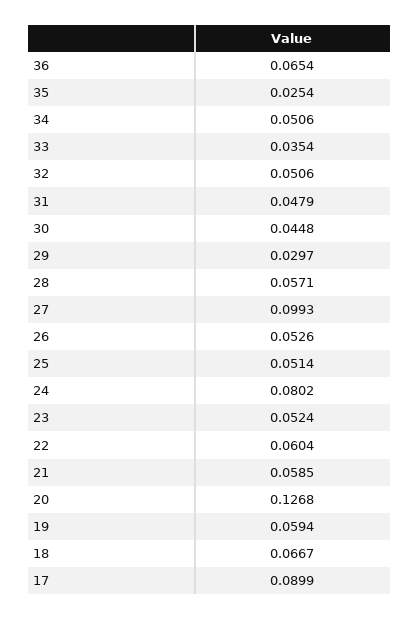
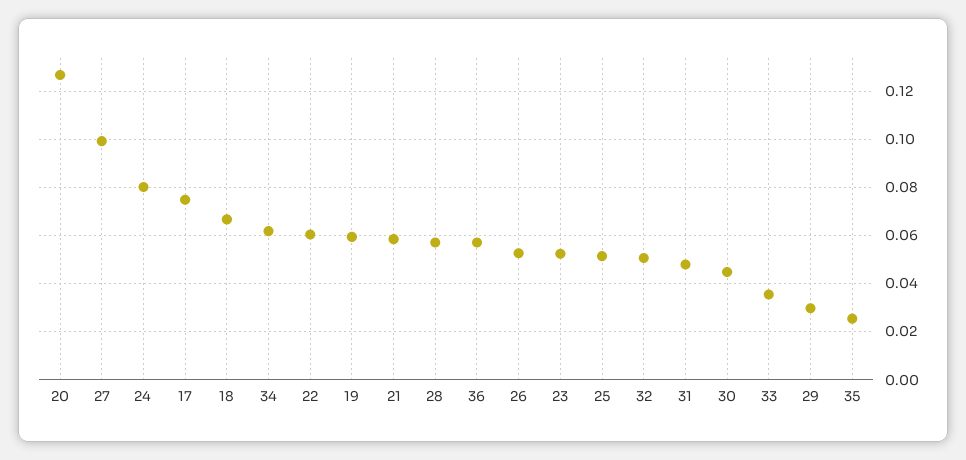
36: 0.0654 -> 0.0575
34: 0.0506 -> 0.0625
17: 0.0899 -> 0.075

